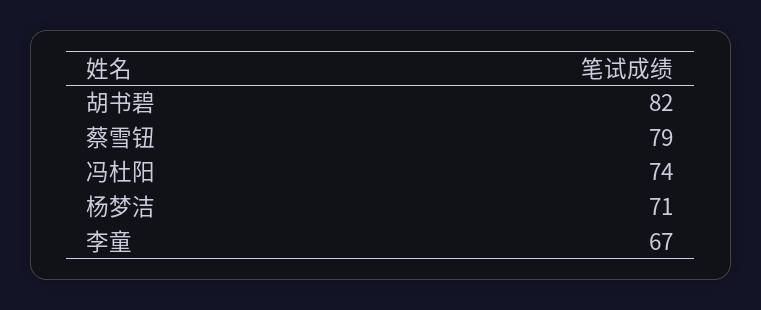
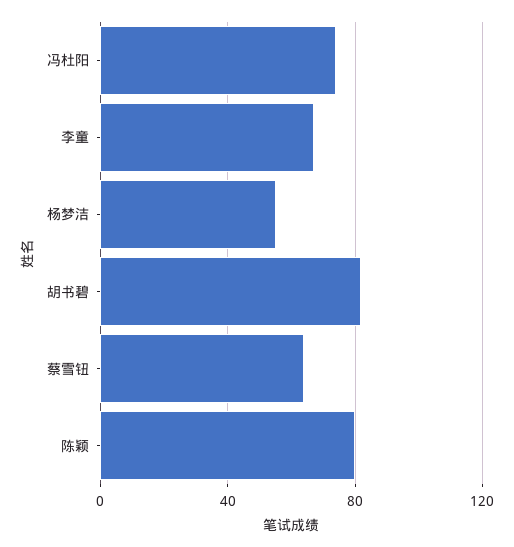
蔡雪钮: 79 -> 65
杨梦洁: 71 -> 55
陈颖: none -> 80

